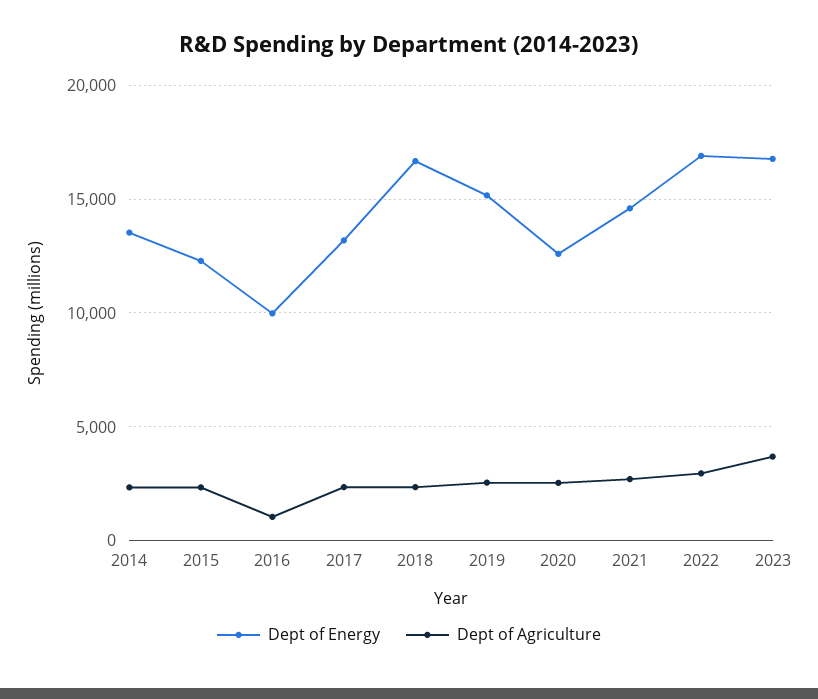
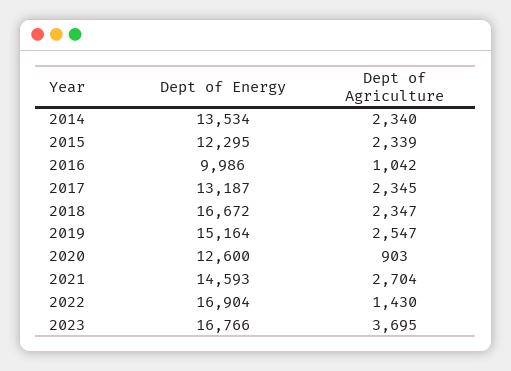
Dept of Agriculture, 2020: 2500 -> 903
Dept of Agriculture, 2022: 3000 -> 1430

